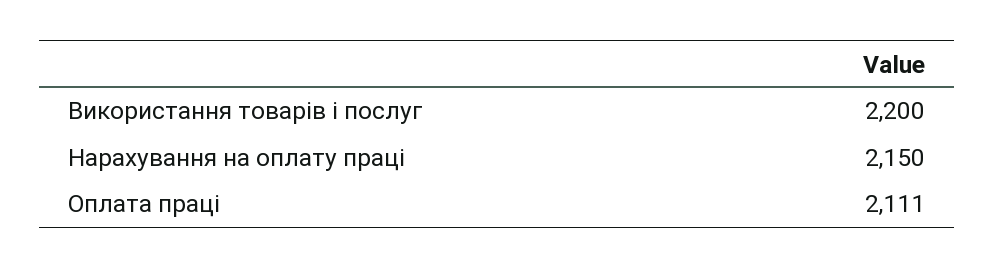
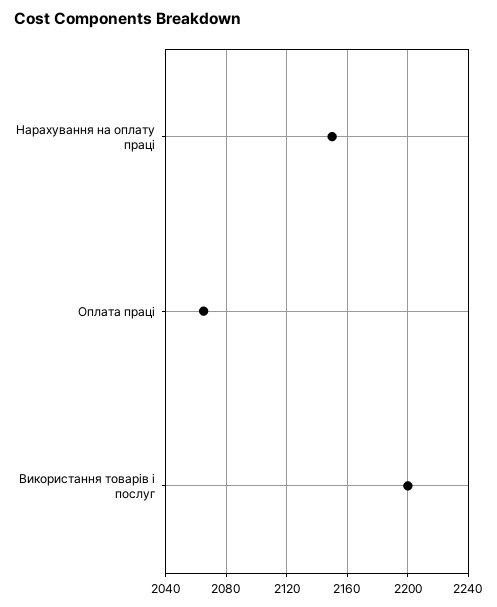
Оплата праці: 2111 -> 2065

